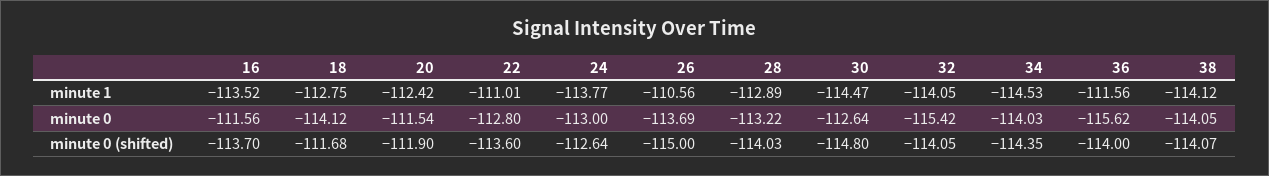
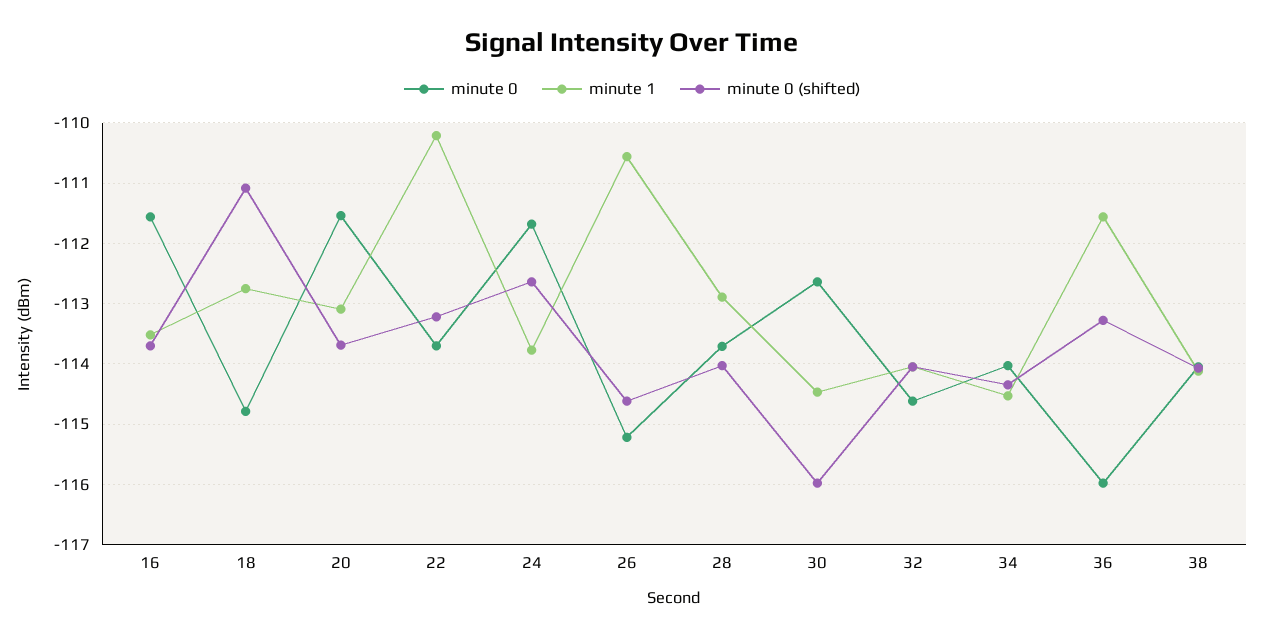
minute 1, 20: -112.42 -> -113.1
minute 1, 22: -111.01 -> -110.2
minute 0, 18: -114.12 -> -114.8
minute 0, 22: -112.8 -> -113.7
minute 0, 24: -113 -> -111.7
minute 0, 26: -113.69 -> -115.2
minute 0, 28: -113.22 -> -113.7
minute 0, 32: -115.42 -> -114.6
minute 0, 36: -115.62 -> -116
minute 0 (shifted), 18: -111.68 -> -111.1
minute 0 (shifted), 20: -111.9 -> -113.7
minute 0 (shifted), 22: -113.6 -> -113.2
minute 0 (shifted), 26: -115 -> -114.6
minute 0 (shifted), 30: -114.8 -> -116
minute 0 (shifted), 36: -114 -> -113.3

